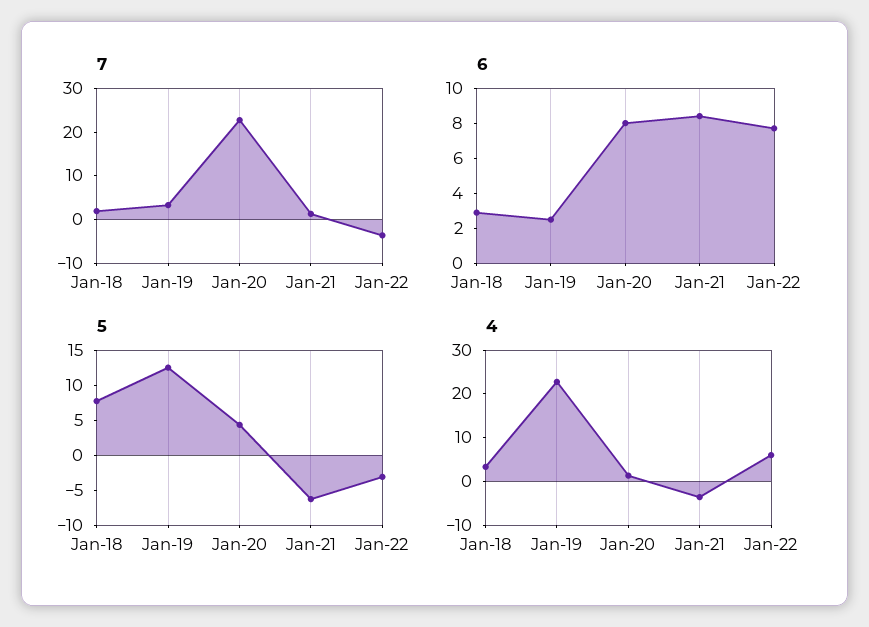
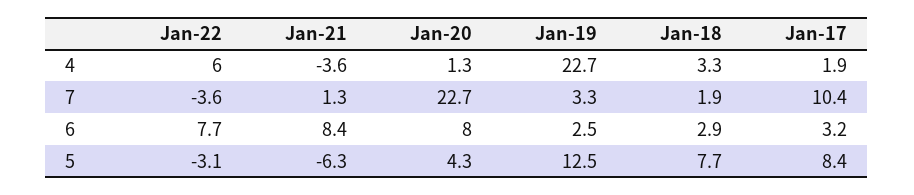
4, Jan-17: none -> 1.9
7, Jan-17: none -> 10.4
6, Jan-17: none -> 3.2
5, Jan-17: none -> 8.4

